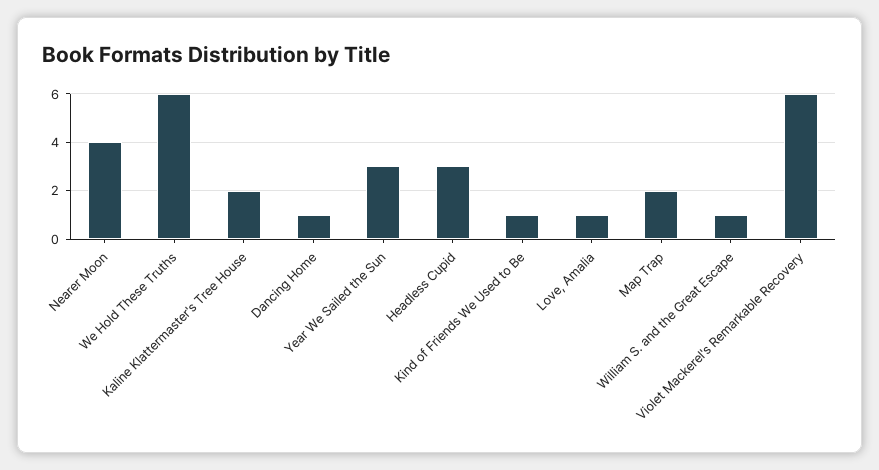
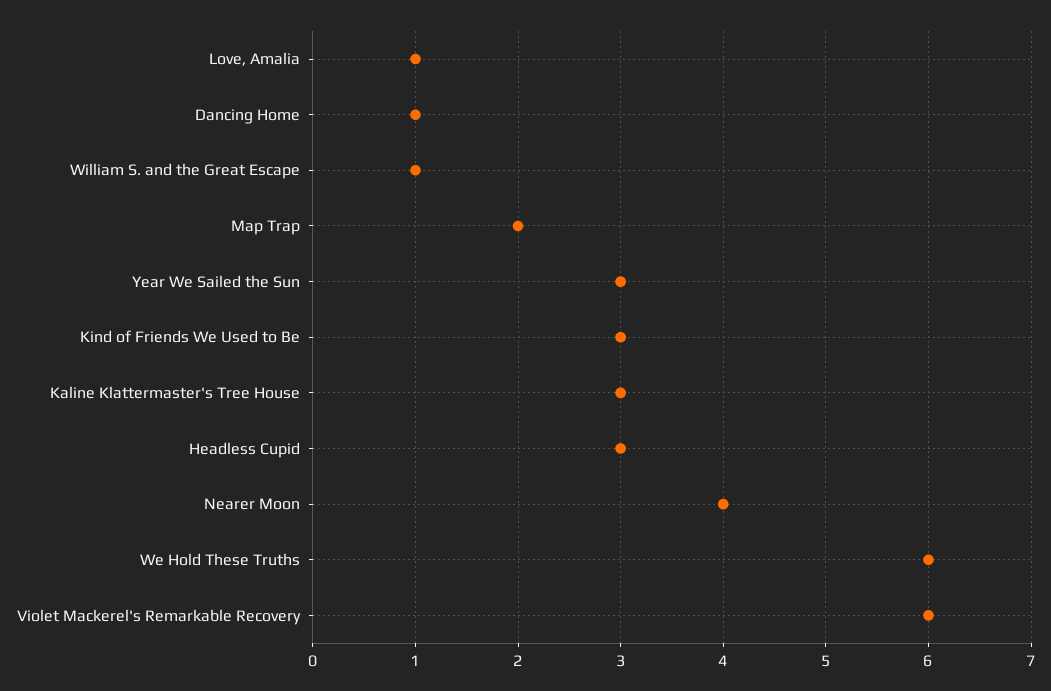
Kaline Klattermaster's Tree House: 2 -> 3
Kind of Friends We Used to Be: 1 -> 3

